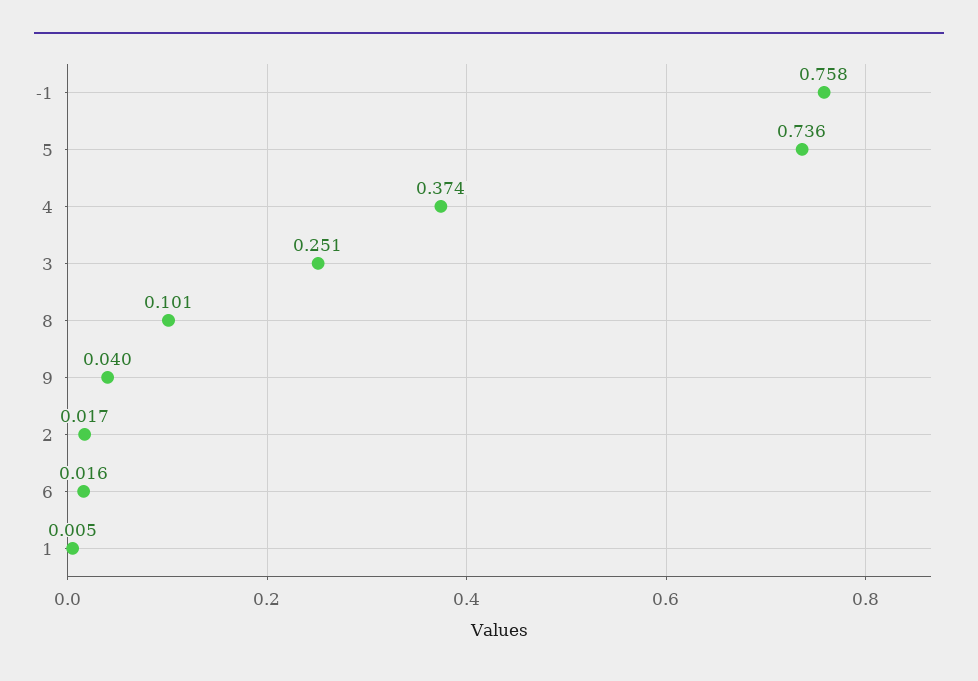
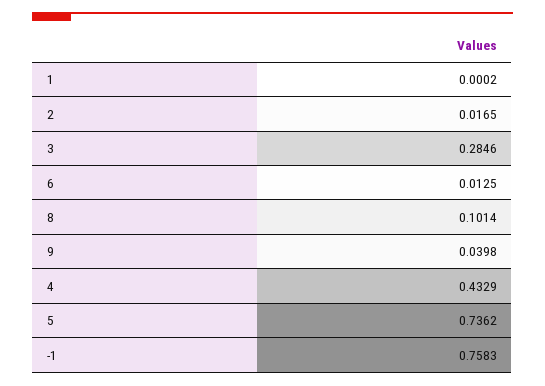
4: 0.374 -> 0.4329
3: 0.251 -> 0.2846
6: 0.016 -> 0.0125
1: 0.005 -> 0.0002

